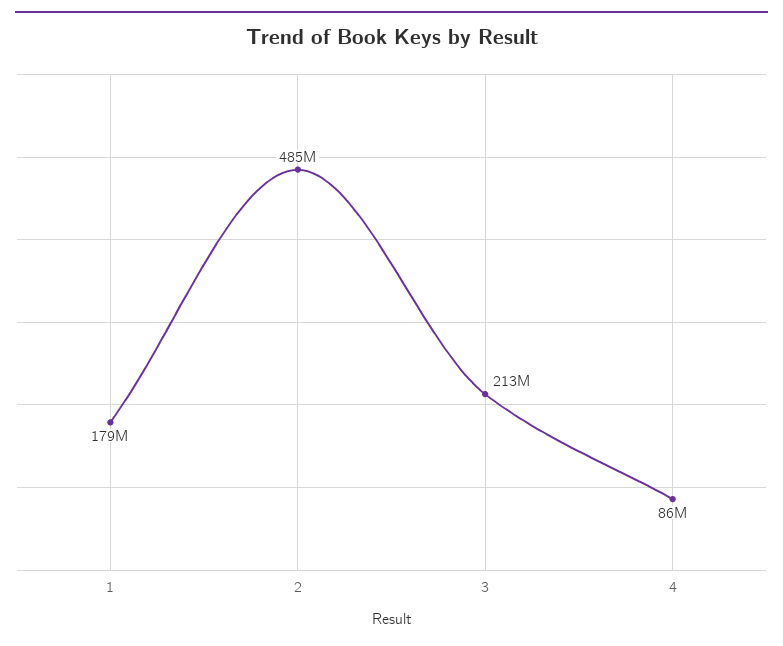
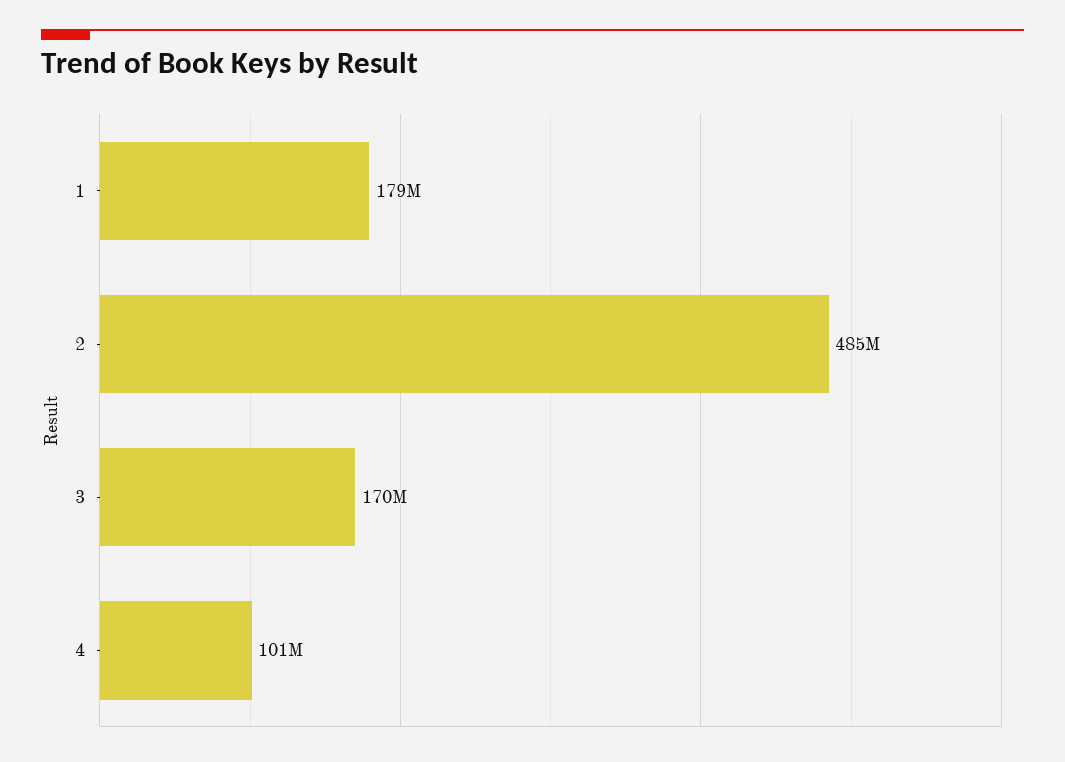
3: 213000000 -> 170000000
4: 86000000 -> 101000000

